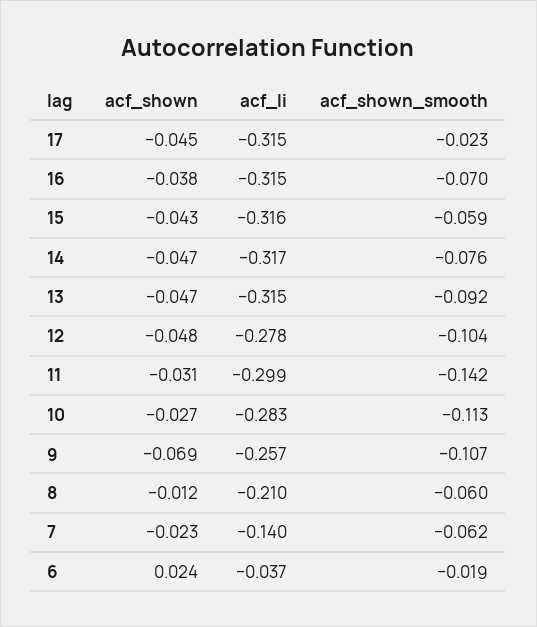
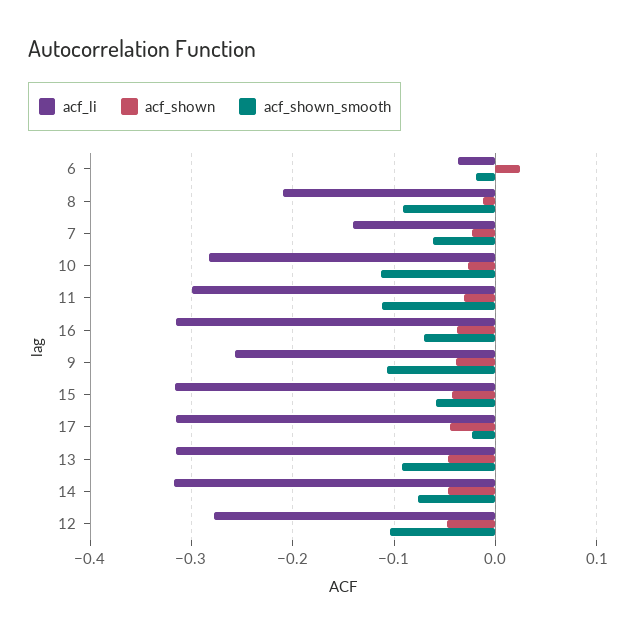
acf_shown_smooth, 11: -0.142 -> -0.11
acf_shown, 9: -0.069 -> -0.04
acf_shown_smooth, 8: -0.06 -> -0.09

